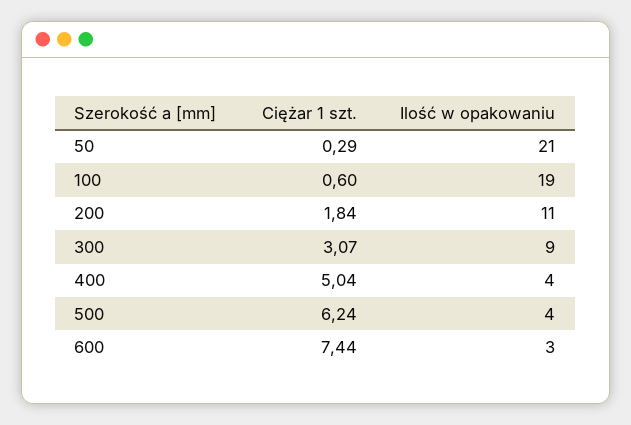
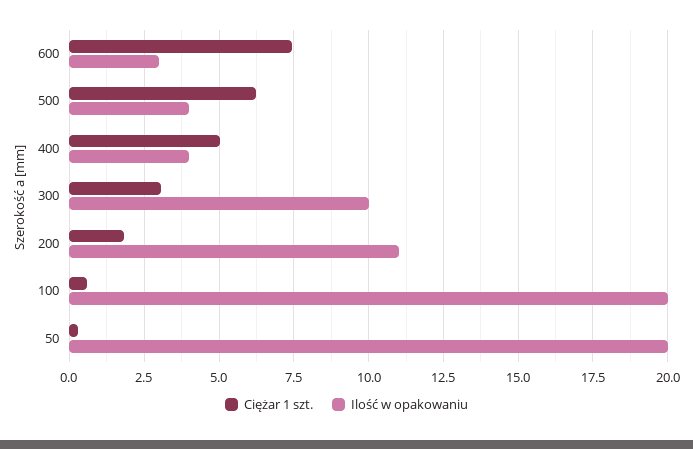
Ilość w opakowaniu, 50: 21 -> 20
Ilość w opakowaniu, 100: 19 -> 20
Ilość w opakowaniu, 300: 9 -> 10

